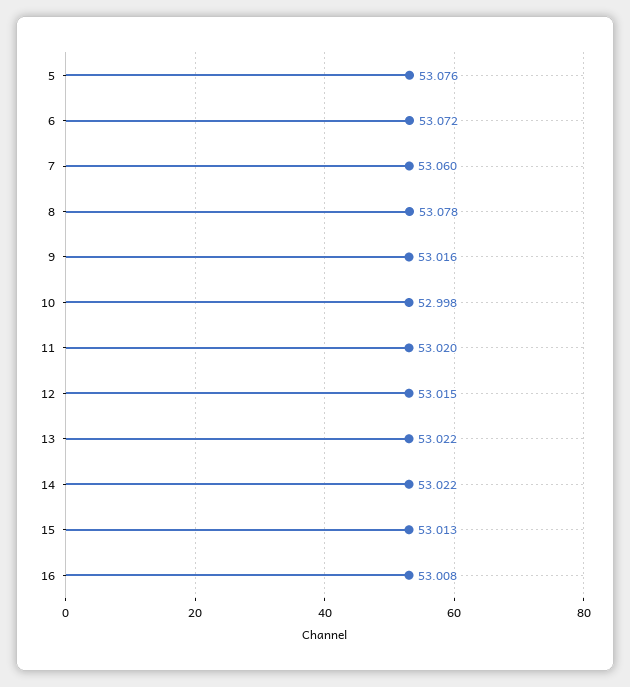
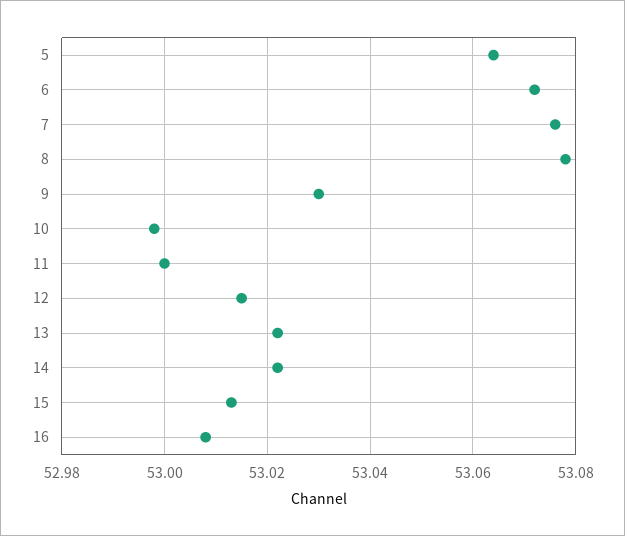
5: 53.076 -> 53.065
7: 53.06 -> 53.075
9: 53.016 -> 53.03
11: 53.02 -> 53

